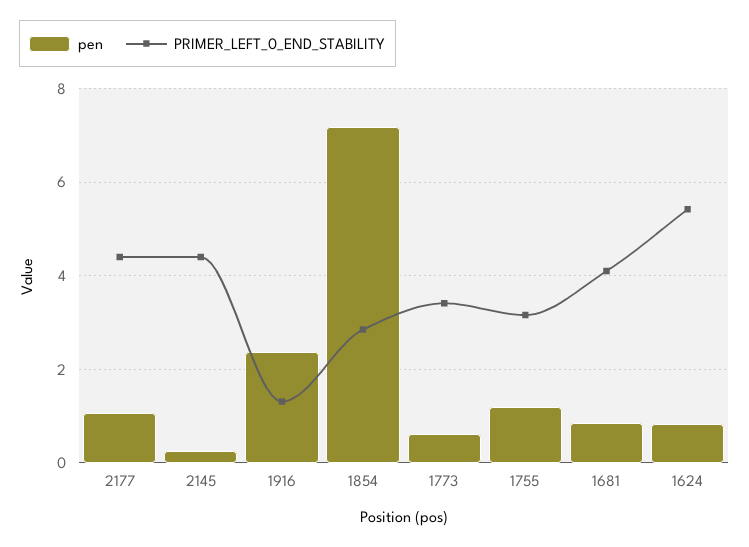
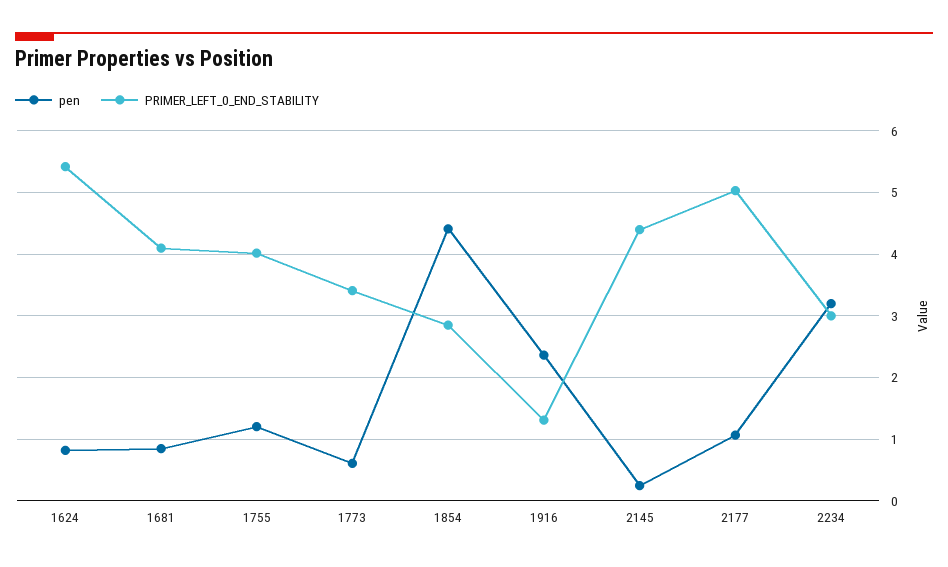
PRIMER_LEFT_0_END_STABILITY, 2177: 4.4 -> 5
pen, 1854: 7.2 -> 4.4
PRIMER_LEFT_0_END_STABILITY, 1755: 3.2 -> 4
pen, 2234: none -> 3.2
PRIMER_LEFT_0_END_STABILITY, 2234: none -> 3

